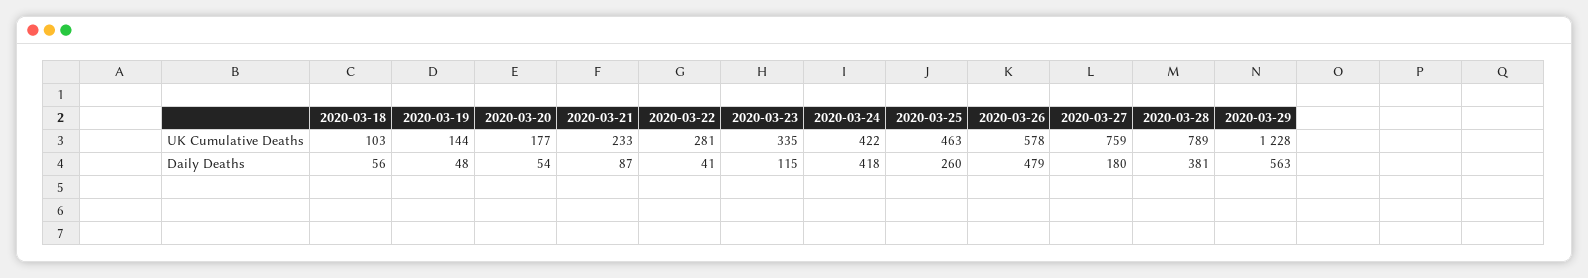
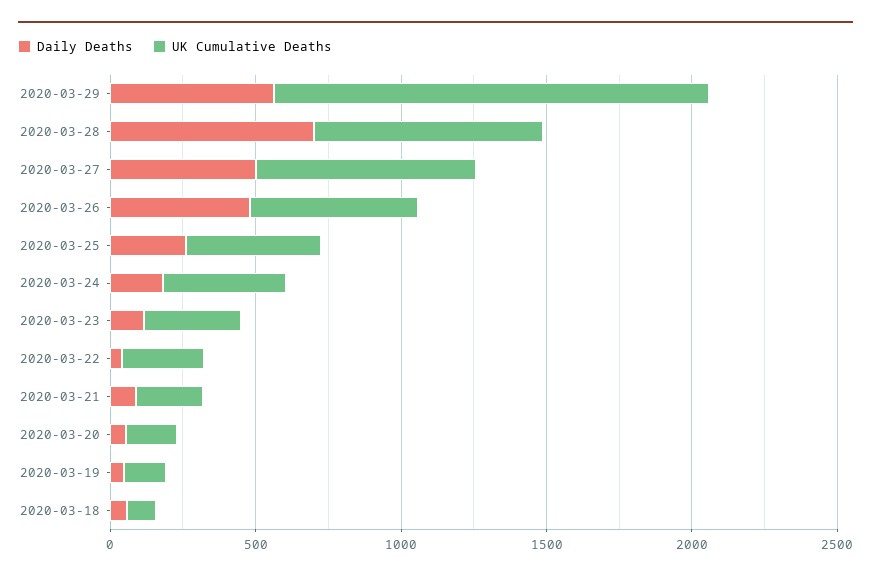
UK Cumulative Deaths, 2020-03-29: 1228 -> 1500
Daily Deaths, 2020-03-24: 418 -> 200
Daily Deaths, 2020-03-27: 180 -> 500
Daily Deaths, 2020-03-28: 381 -> 700

